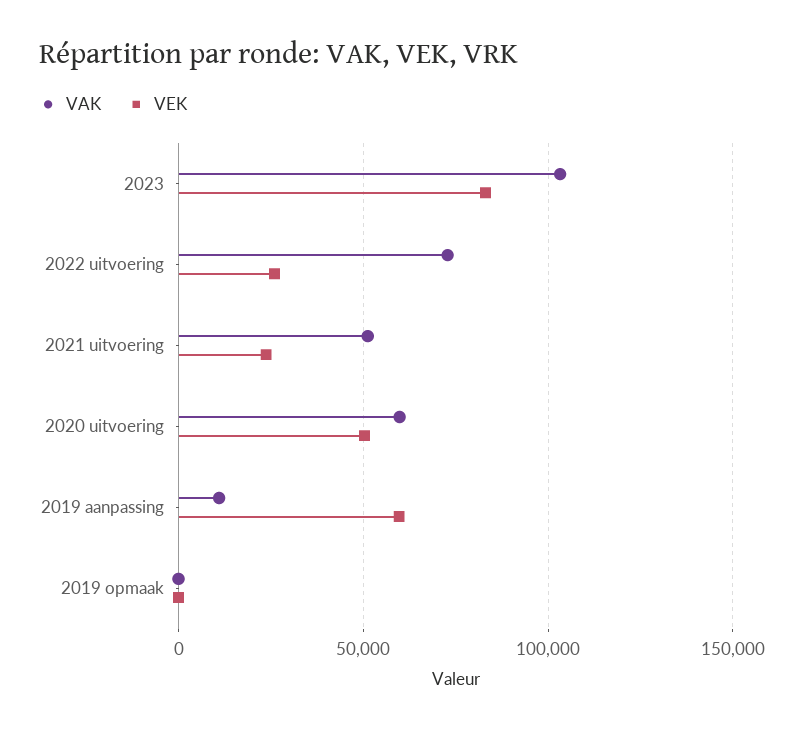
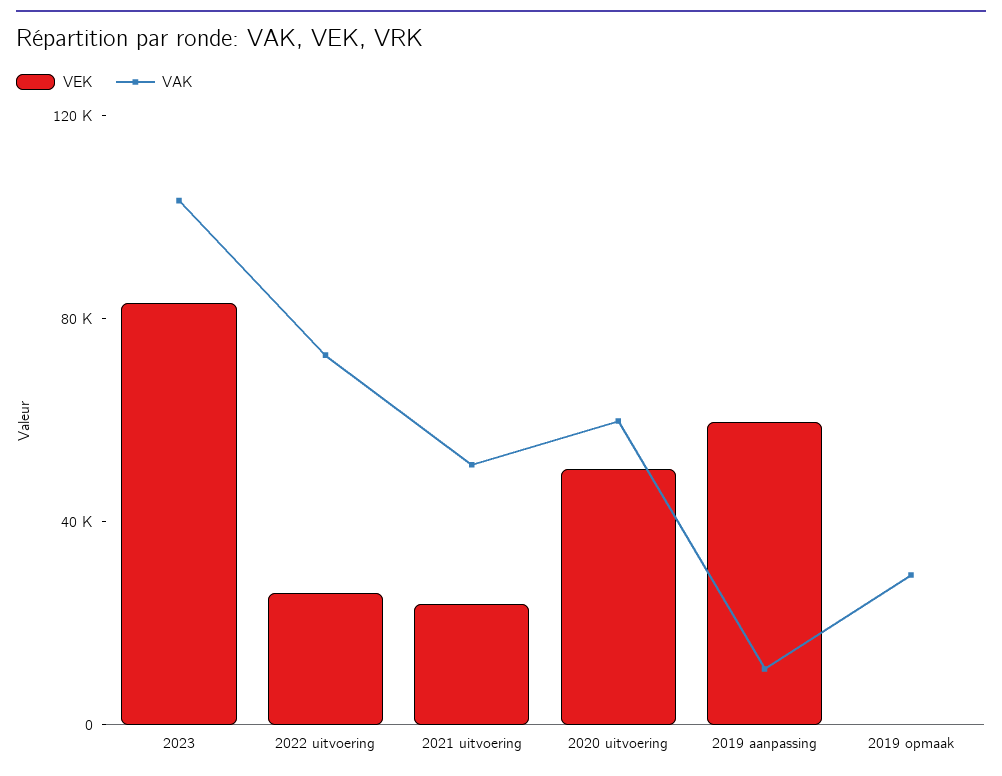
VAK, 2019 opmaak: 0 -> 30000

